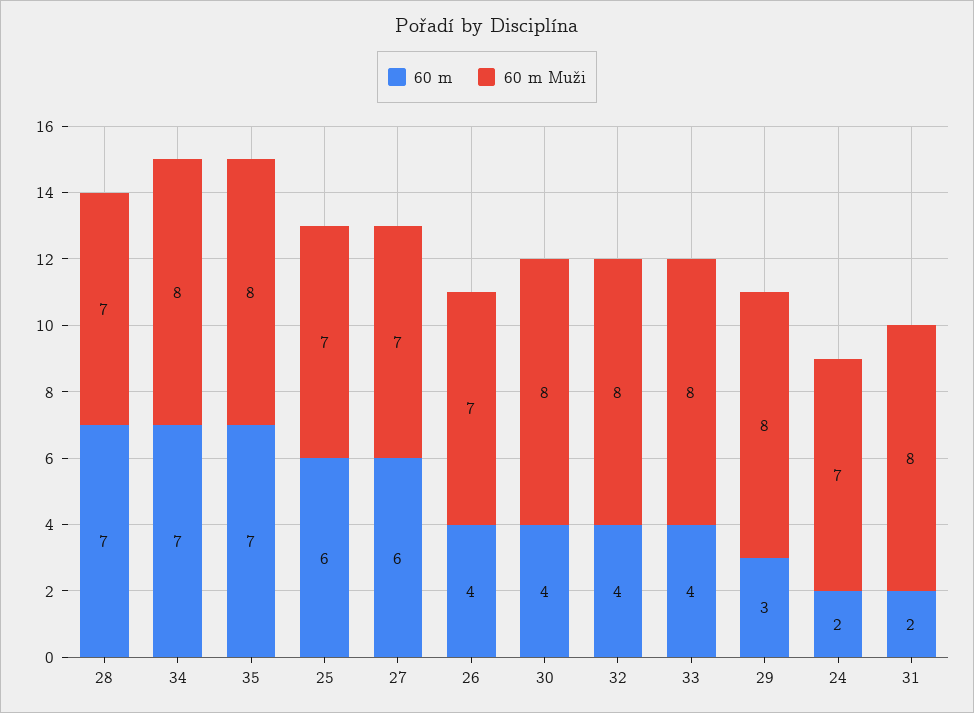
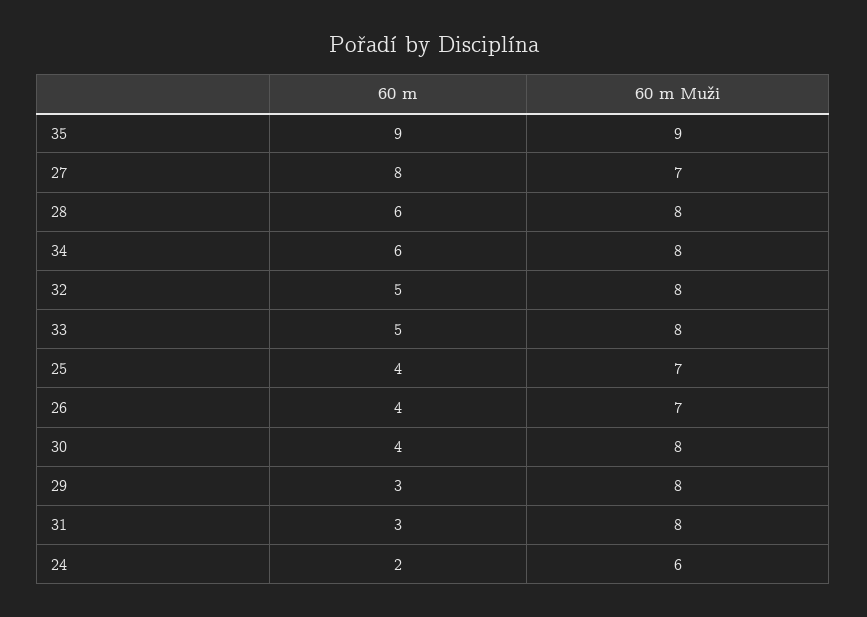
60 m, 28: 7 -> 6
60 m Muži, 28: 7 -> 8
60 m, 34: 7 -> 6
60 m, 35: 7 -> 9
60 m Muži, 35: 8 -> 9
60 m, 25: 6 -> 4
60 m, 27: 6 -> 8
60 m, 32: 4 -> 5
60 m, 33: 4 -> 5
60 m Muži, 24: 7 -> 6
60 m, 31: 2 -> 3

